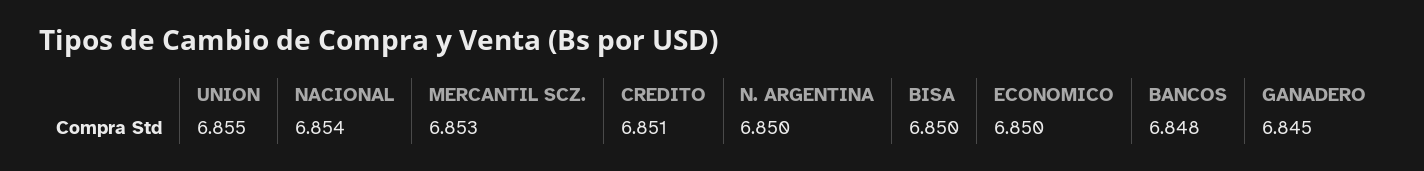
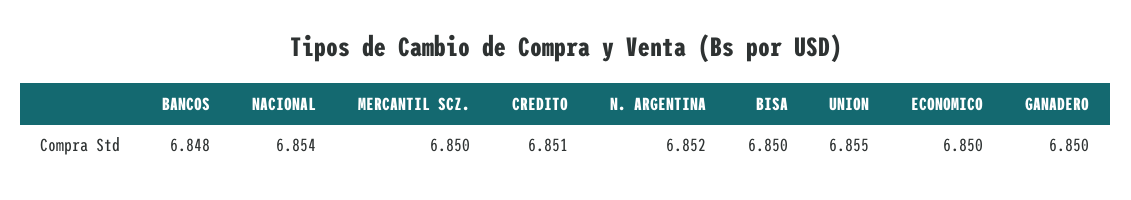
MERCANTIL SCZ.: 6.853 -> 6.85
N. ARGENTINA: 6.85 -> 6.852
GANADERO: 6.845 -> 6.85

